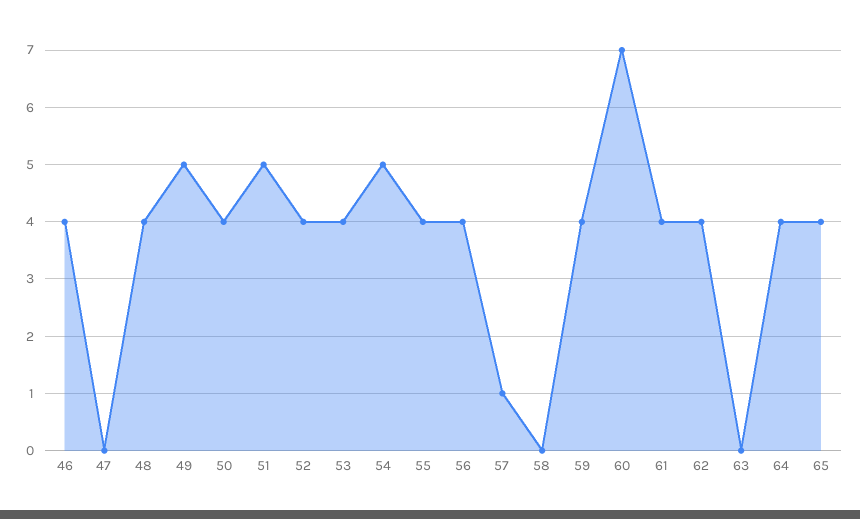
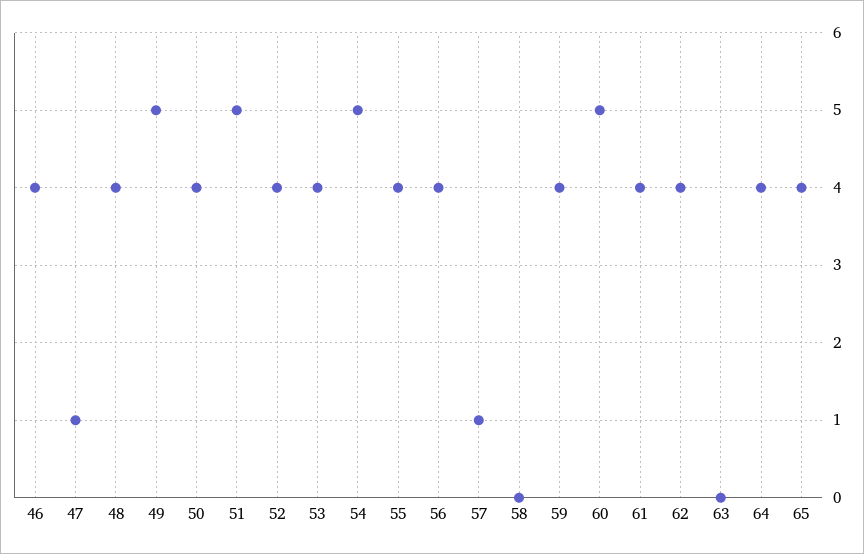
47: 0 -> 1
60: 7 -> 5

